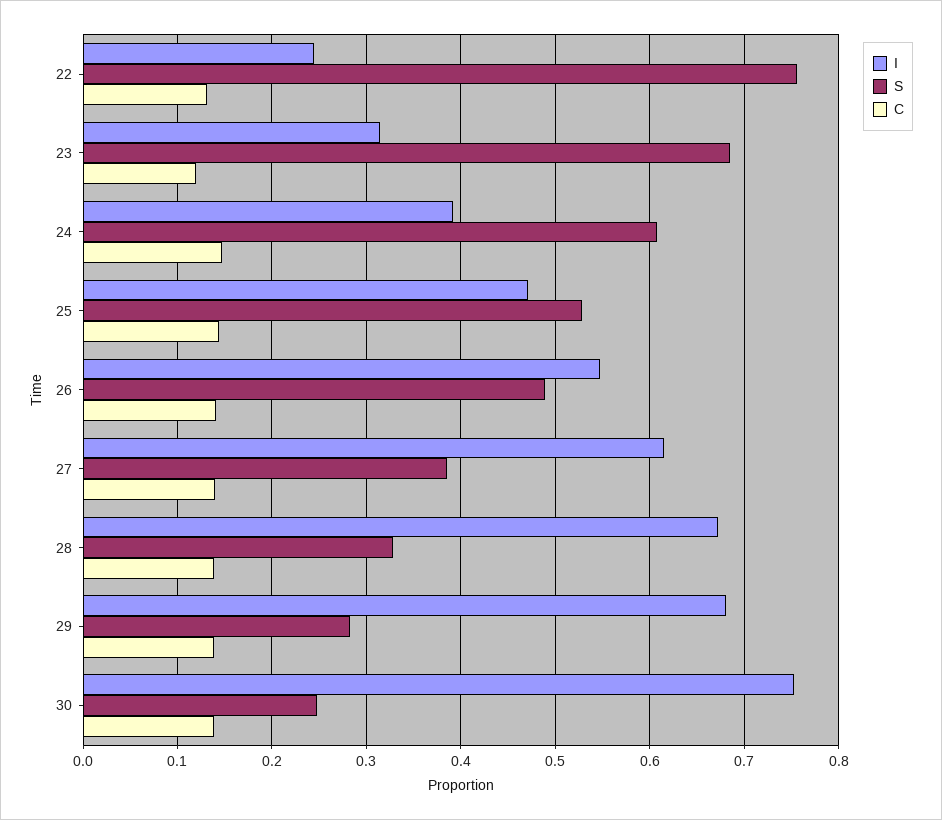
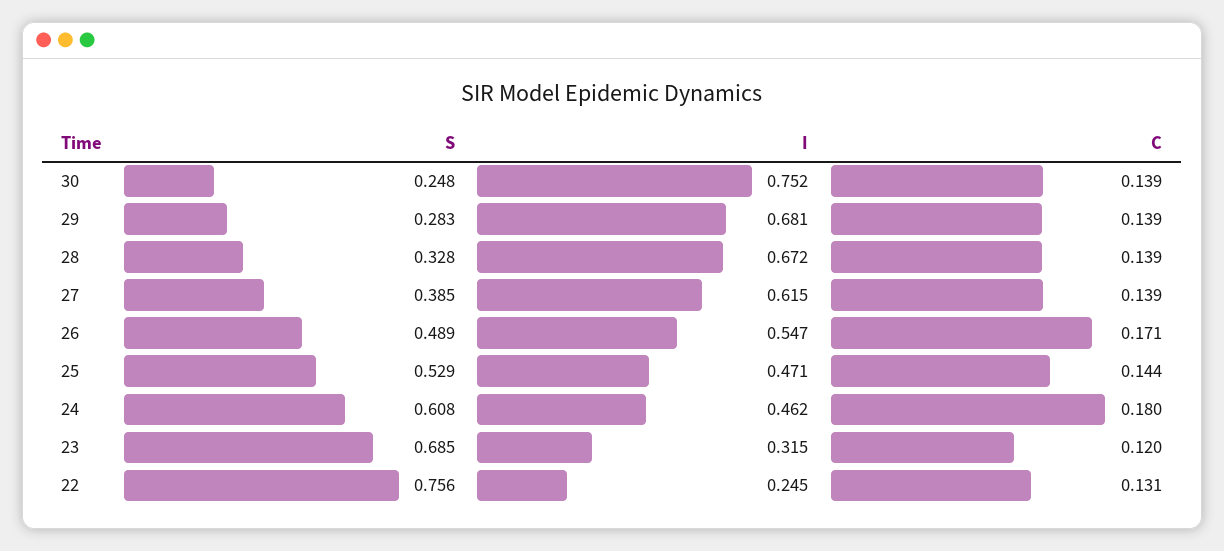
I, 24: 0.39 -> 0.462
C, 24: 0.15 -> 0.18
C, 26: 0.14 -> 0.171

